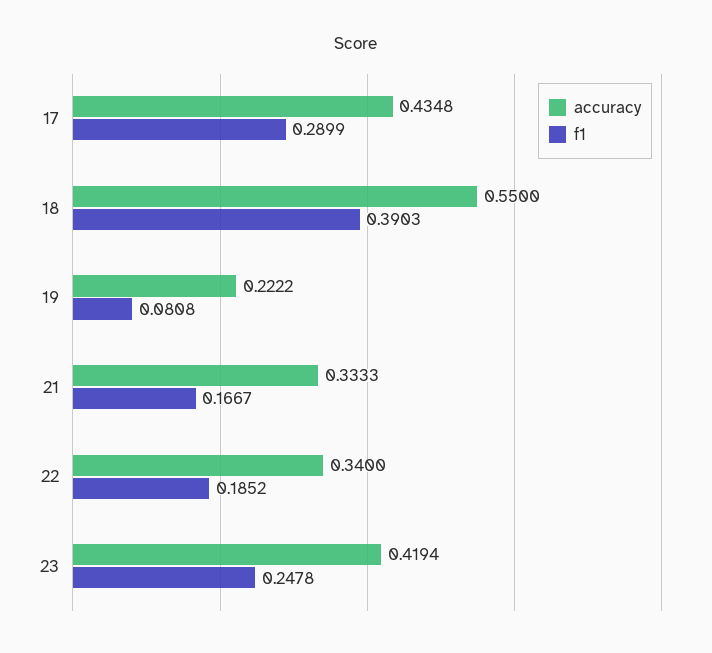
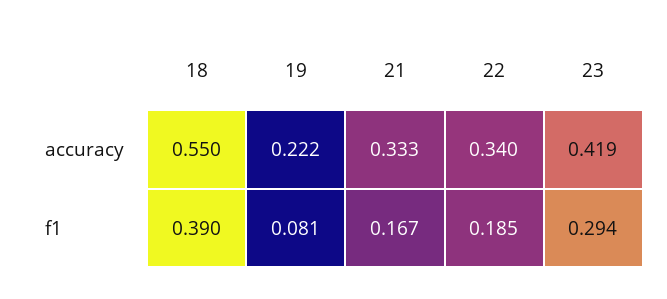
accuracy, 17: 0.4348 -> none
f1, 17: 0.2899 -> none
f1, 23: 0.2478 -> 0.294

